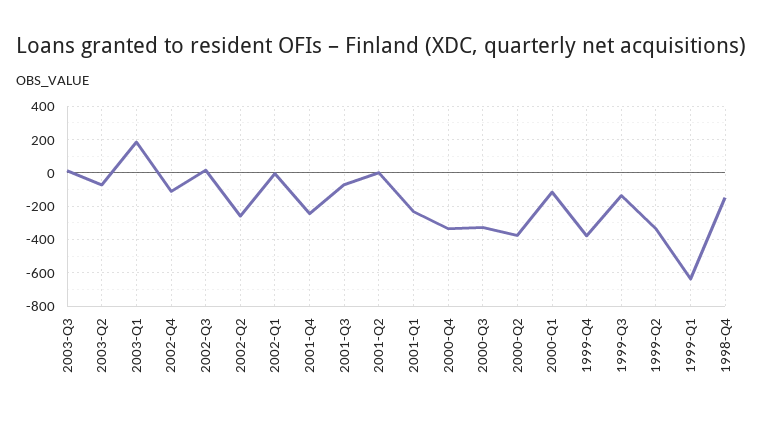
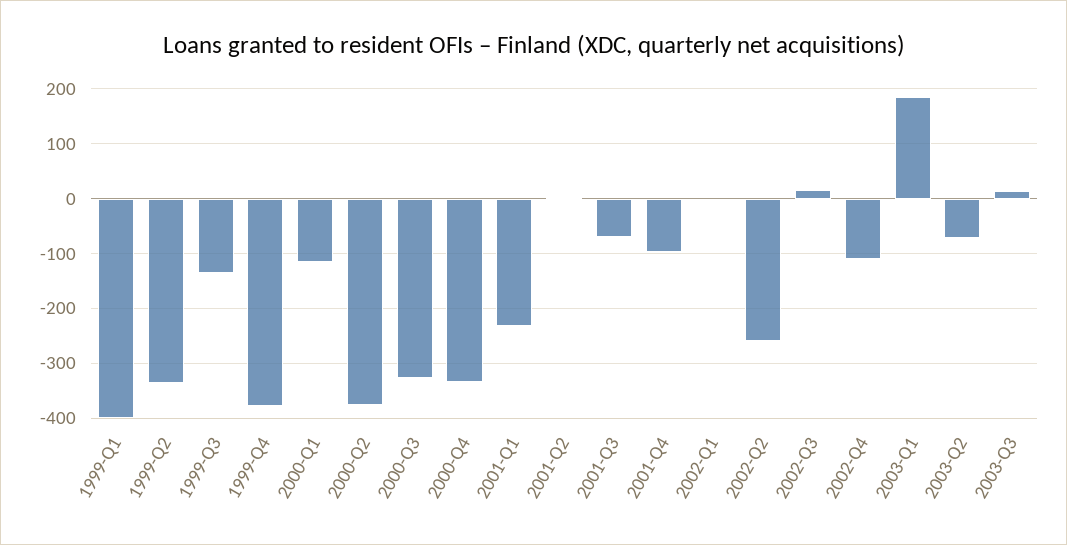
2001-Q4: -250 -> -100
1999-Q1: -650 -> -400
1998-Q4: -150 -> none

